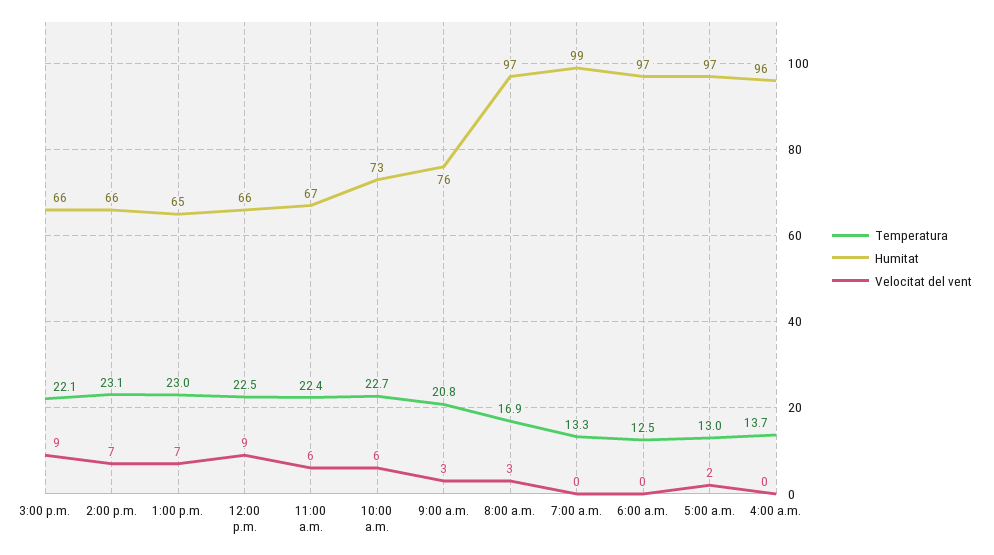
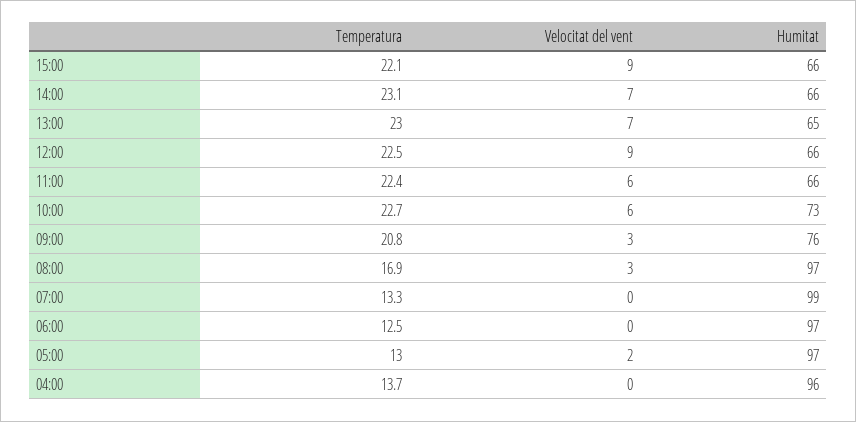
Humitat, 11:00 a.m.: 67 -> 66

